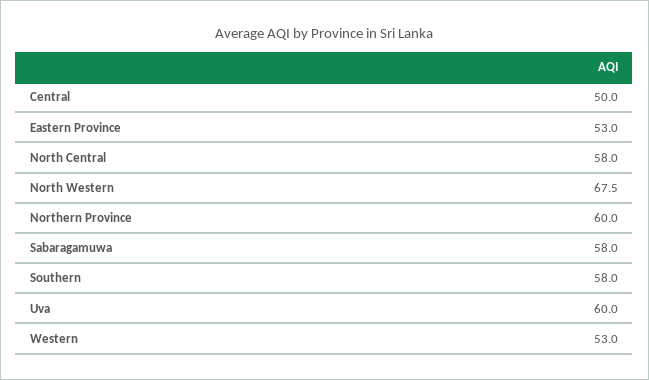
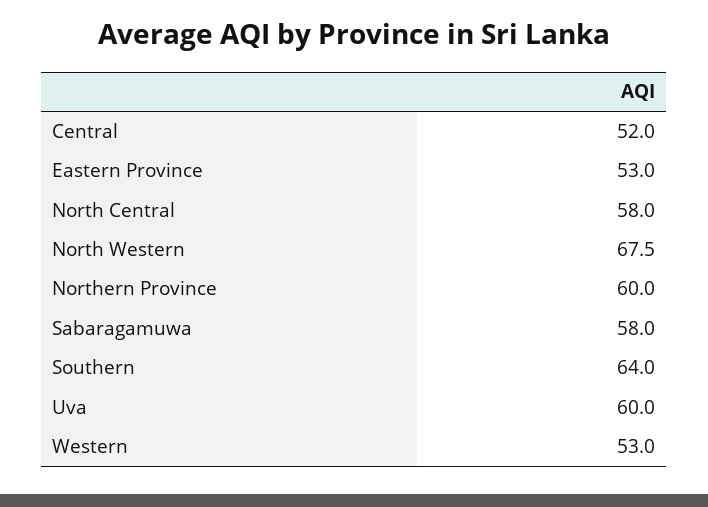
Central: 50 -> 52
Southern: 58 -> 64

